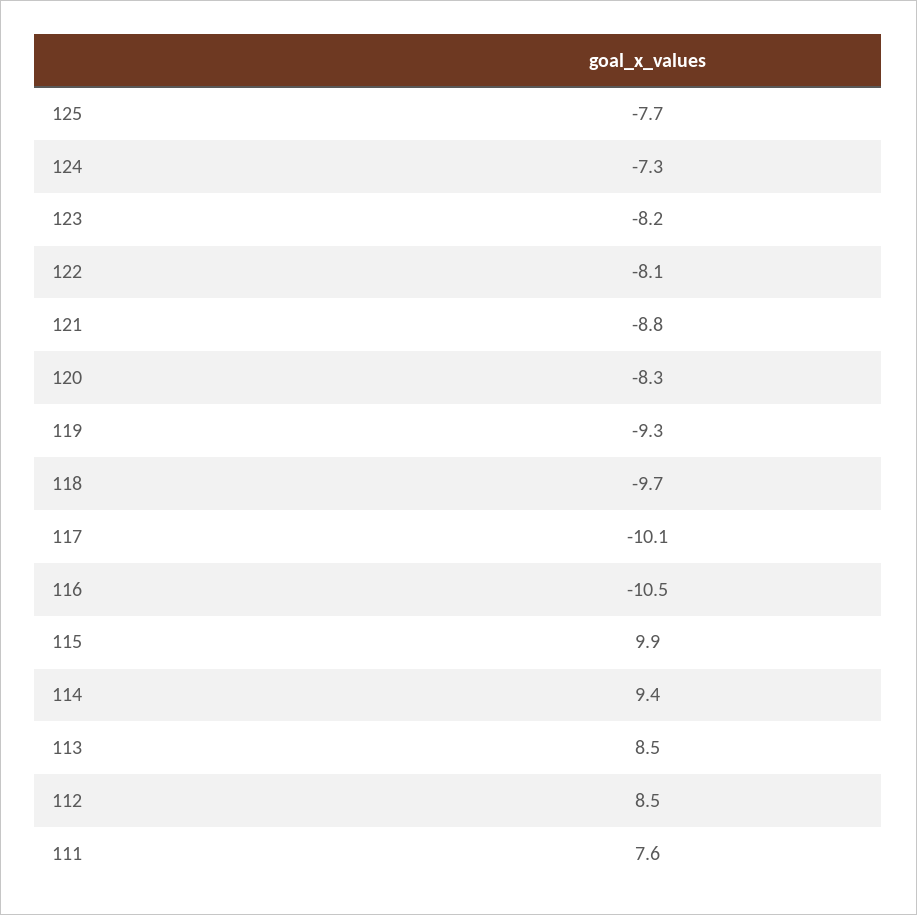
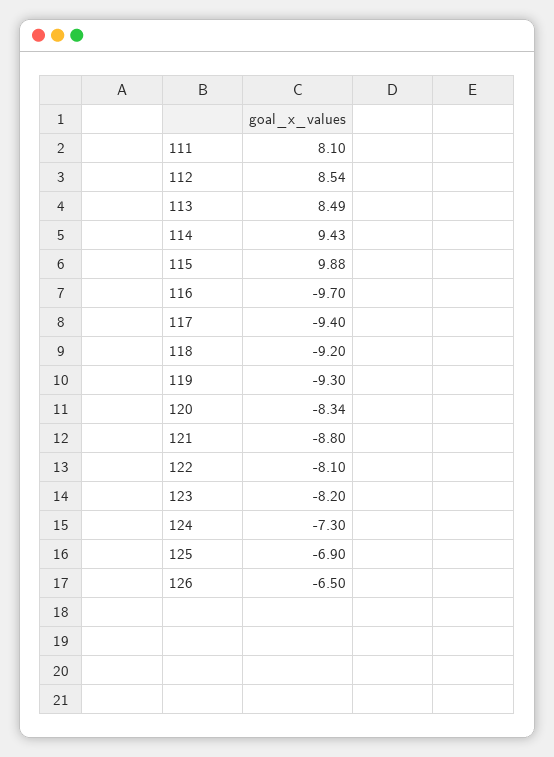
125: -7.7 -> -6.9
118: -9.7 -> -9.2
117: -10.1 -> -9.4
116: -10.5 -> -9.7
111: 7.6 -> 8.1
126: none -> -6.5

